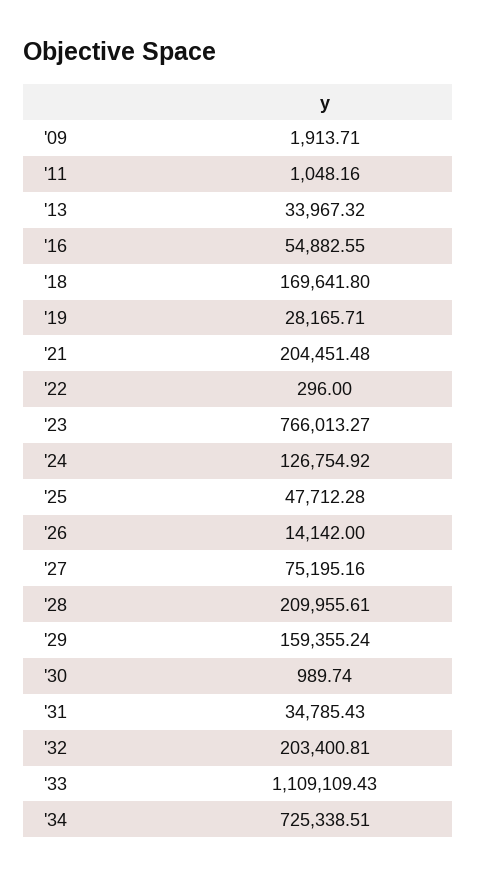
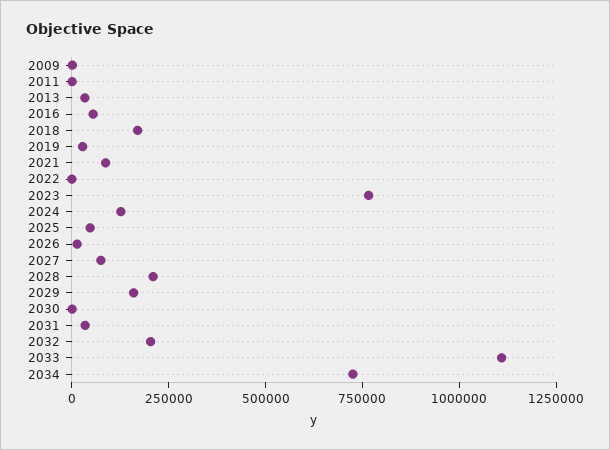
'21: 204451.48 -> 100000

